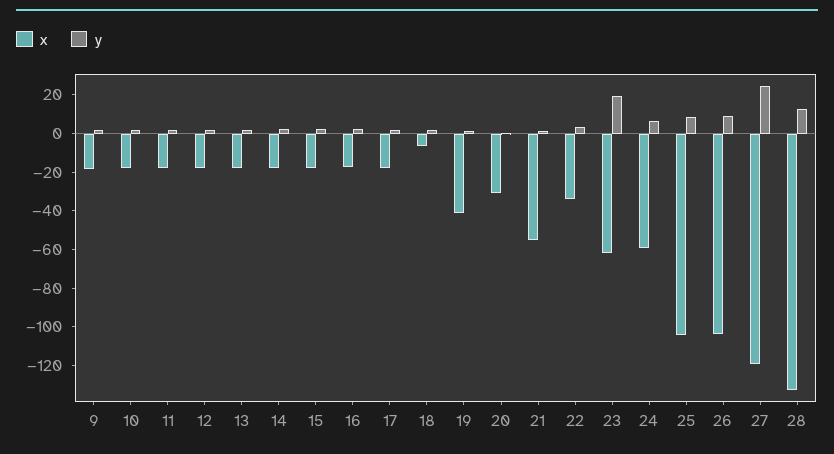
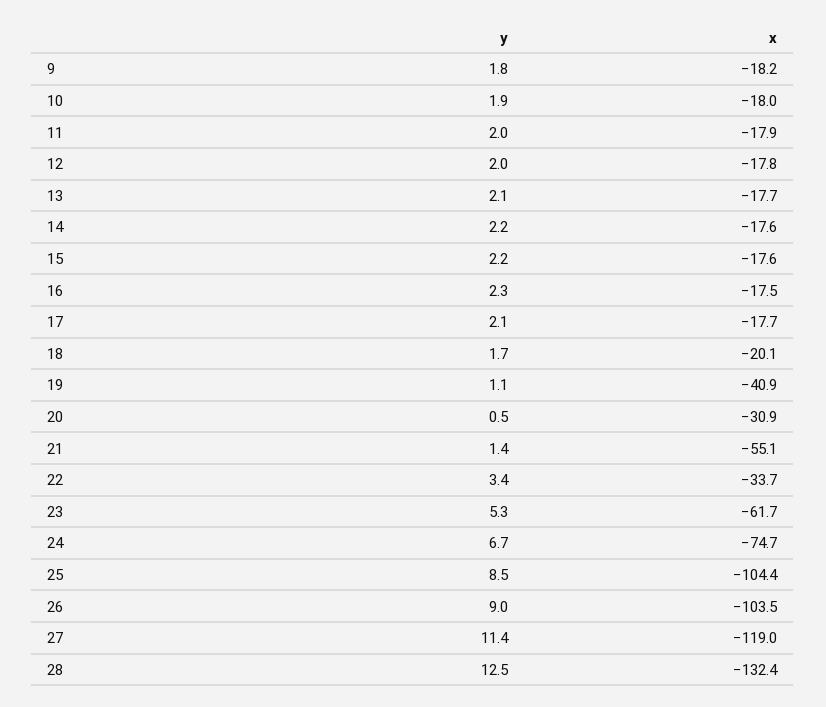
x, 18: -5 -> -20.1
y, 23: 20 -> 5.3
x, 24: -60 -> -74.7
y, 27: 25 -> 11.4

